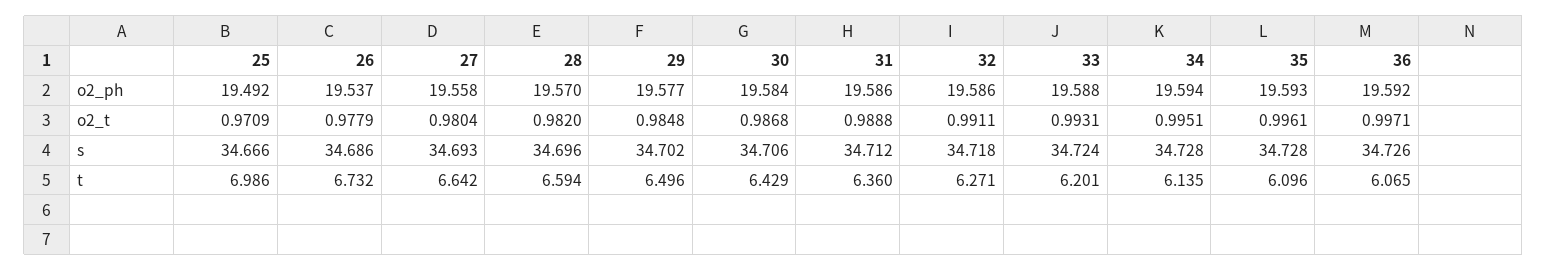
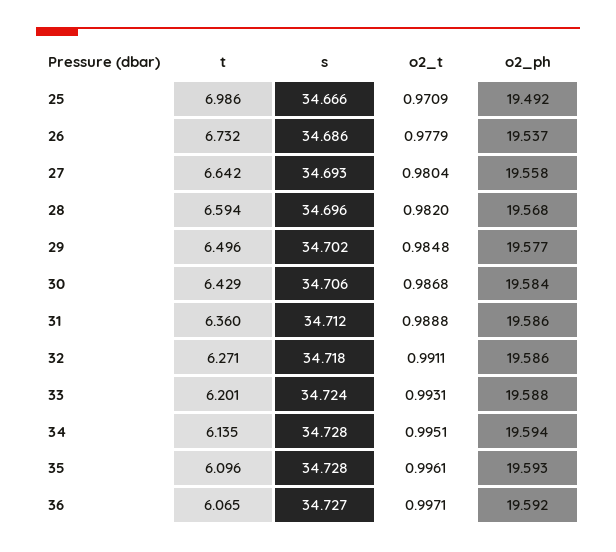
28, o2_ph: 19.57 -> 19.568
36, s: 34.726 -> 34.727

